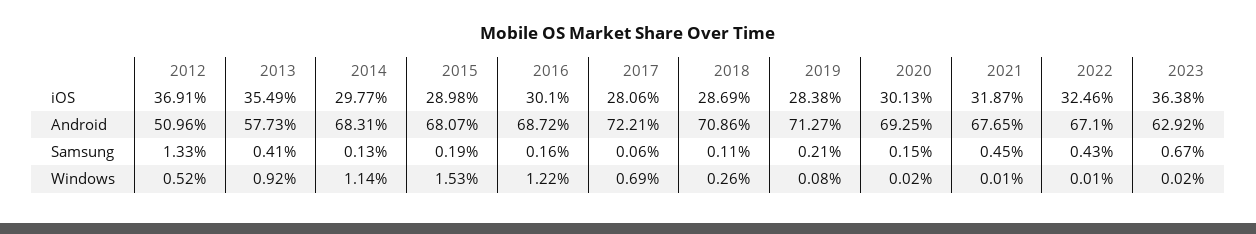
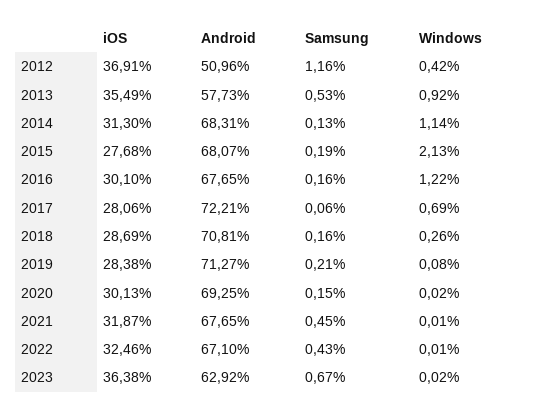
2014, iOS: 29.77 -> 31.3
2015, iOS: 28.98 -> 27.68
2016, Android: 68.72 -> 67.65
2018, Android: 70.86 -> 70.81
2012, Samsung: 1.33 -> 1.16
2013, Samsung: 0.41 -> 0.53
2018, Samsung: 0.11 -> 0.16
2012, Windows: 0.52 -> 0.42
2015, Windows: 1.53 -> 2.13

